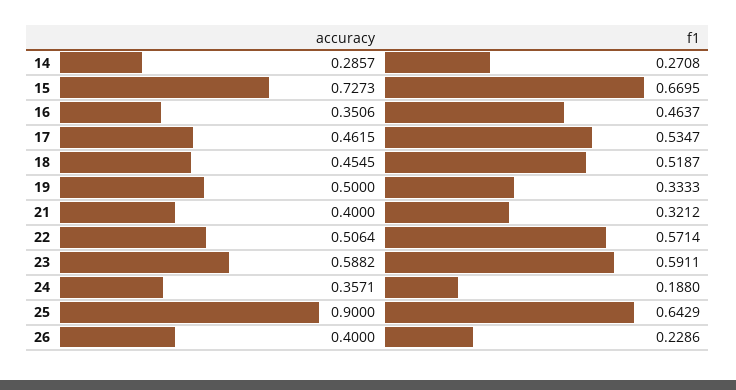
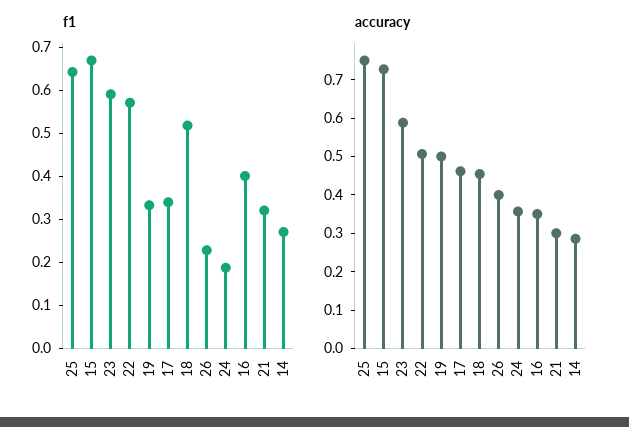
f1, 16: 0.4637 -> 0.4
f1, 17: 0.5347 -> 0.34
accuracy, 21: 0.4 -> 0.3
accuracy, 25: 0.9 -> 0.75

